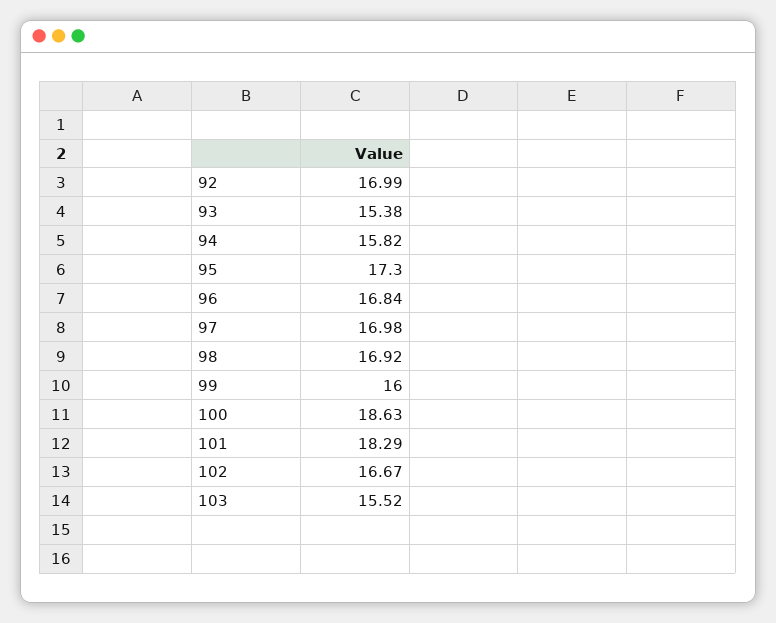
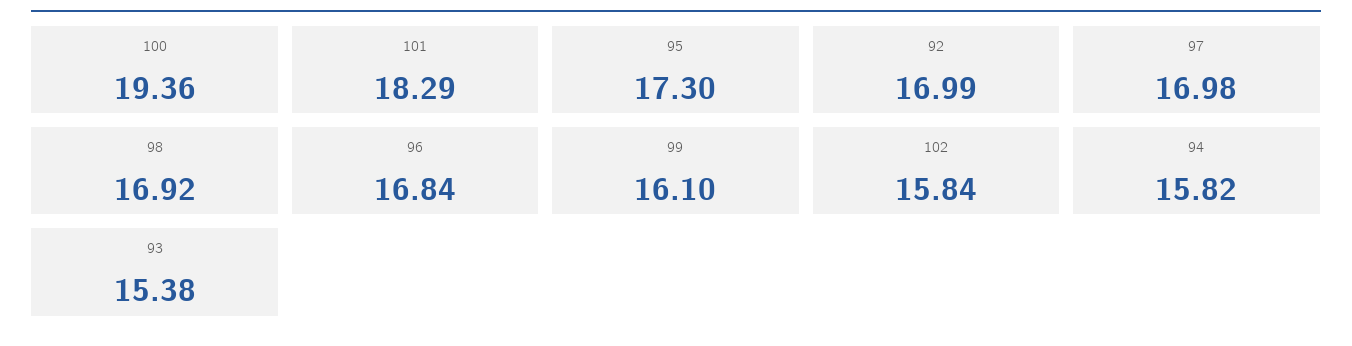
99: 16 -> 16.1
100: 18.63 -> 19.36
102: 16.67 -> 15.84
103: 15.52 -> none

